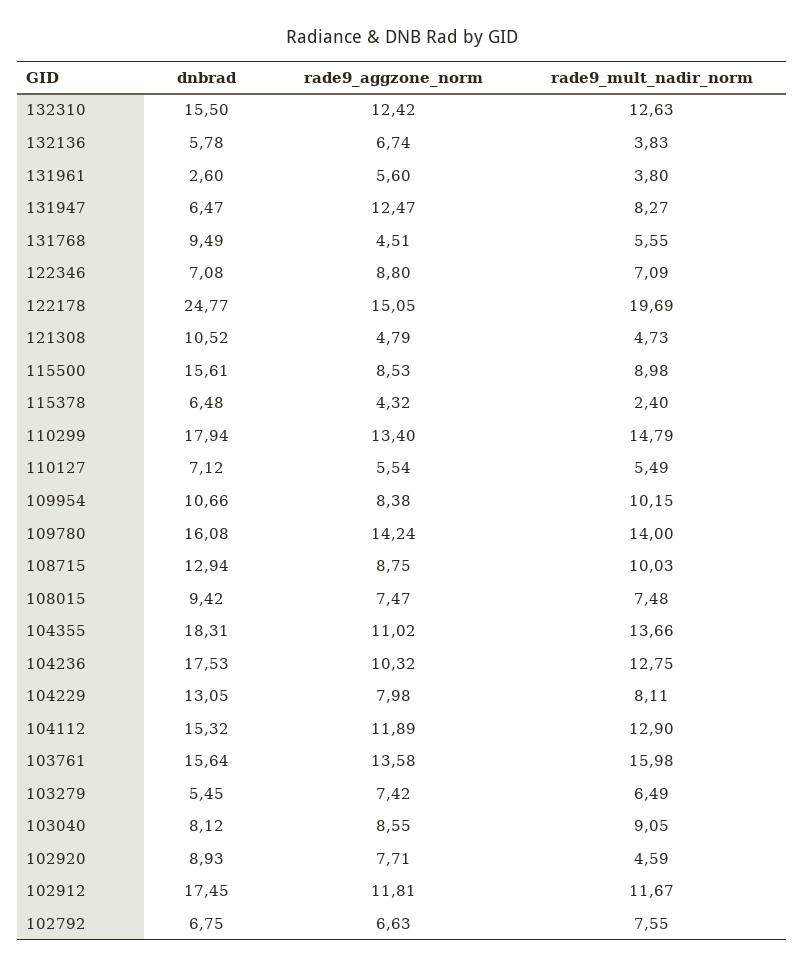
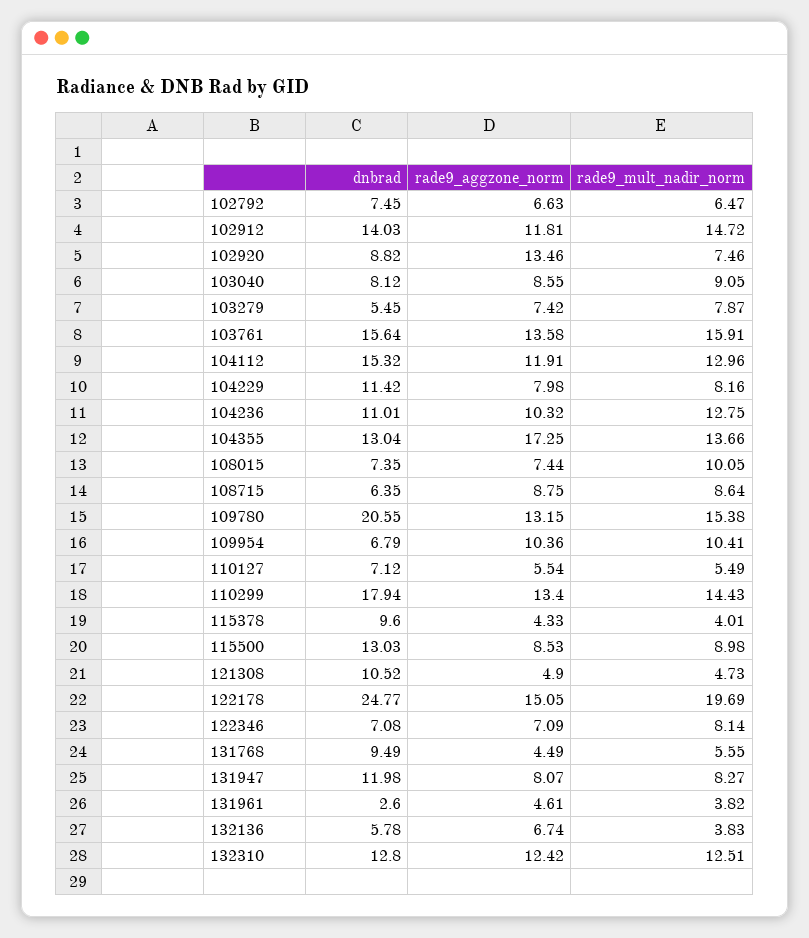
dnbrad, 132310: 15.5 -> 12.8
rade9_mult_nadir_norm, 132310: 12.63 -> 12.51
rade9_aggzone_norm, 131961: 5.6 -> 4.61
rade9_mult_nadir_norm, 131961: 3.8 -> 3.82
dnbrad, 131947: 6.47 -> 11.98
rade9_aggzone_norm, 131947: 12.47 -> 8.07
rade9_aggzone_norm, 131768: 4.51 -> 4.49
rade9_aggzone_norm, 122346: 8.8 -> 7.09
rade9_mult_nadir_norm, 122346: 7.09 -> 8.14
rade9_aggzone_norm, 121308: 4.79 -> 4.9
dnbrad, 115500: 15.61 -> 13.03
dnbrad, 115378: 6.48 -> 9.6
rade9_aggzone_norm, 115378: 4.32 -> 4.33
rade9_mult_nadir_norm, 115378: 2.4 -> 4.01
rade9_mult_nadir_norm, 110299: 14.79 -> 14.43
dnbrad, 109954: 10.66 -> 6.79
rade9_aggzone_norm, 109954: 8.38 -> 10.36
rade9_mult_nadir_norm, 109954: 10.15 -> 10.41
dnbrad, 109780: 16.08 -> 20.55
rade9_aggzone_norm, 109780: 14.24 -> 13.15
rade9_mult_nadir_norm, 109780: 14 -> 15.38
dnbrad, 108715: 12.94 -> 6.35
rade9_mult_nadir_norm, 108715: 10.03 -> 8.64
dnbrad, 108015: 9.42 -> 7.35
rade9_aggzone_norm, 108015: 7.47 -> 7.44
rade9_mult_nadir_norm, 108015: 7.48 -> 10.05
dnbrad, 104355: 18.31 -> 13.04
rade9_aggzone_norm, 104355: 11.02 -> 17.25
dnbrad, 104236: 17.53 -> 11.01
dnbrad, 104229: 13.05 -> 11.42
rade9_mult_nadir_norm, 104229: 8.11 -> 8.16
rade9_aggzone_norm, 104112: 11.89 -> 11.91
rade9_mult_nadir_norm, 104112: 12.9 -> 12.96
rade9_mult_nadir_norm, 103761: 15.98 -> 15.91
rade9_mult_nadir_norm, 103279: 6.49 -> 7.87
dnbrad, 102920: 8.93 -> 8.82
rade9_aggzone_norm, 102920: 7.71 -> 13.46
rade9_mult_nadir_norm, 102920: 4.59 -> 7.46
dnbrad, 102912: 17.45 -> 14.03
rade9_mult_nadir_norm, 102912: 11.67 -> 14.72
dnbrad, 102792: 6.75 -> 7.45
rade9_mult_nadir_norm, 102792: 7.55 -> 6.47

